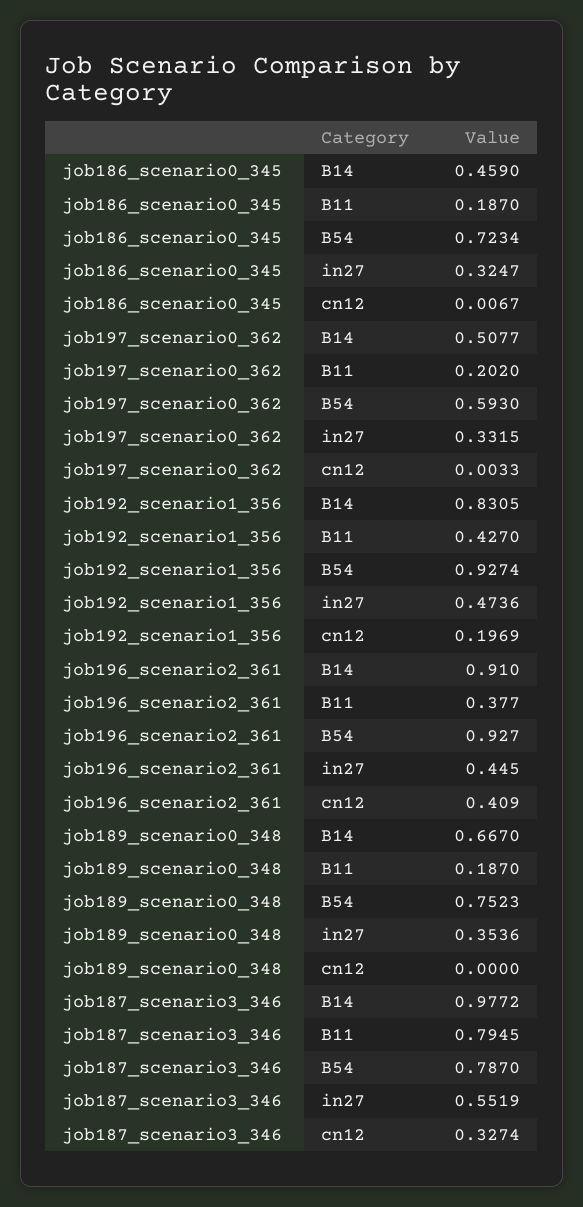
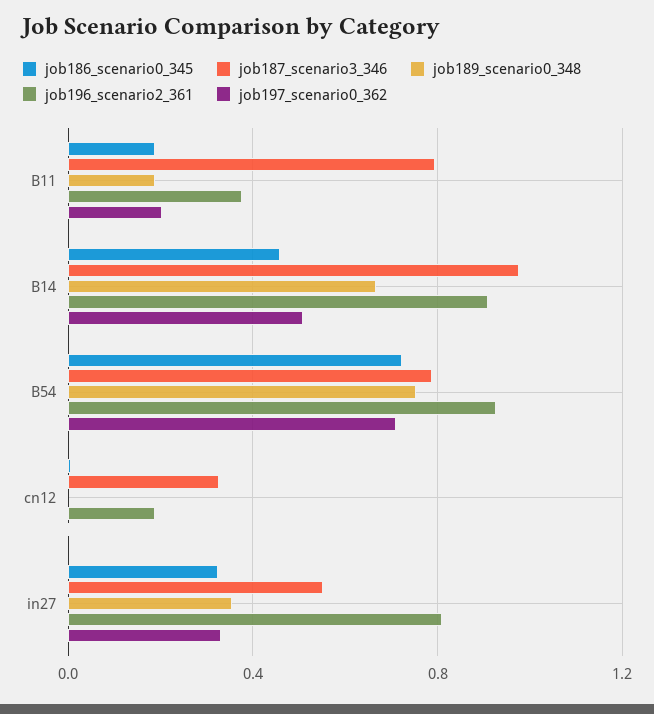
job197_scenario0_362, B54: 0.593 -> 0.7
job192_scenario1_356, B14: 0.8305 -> none
job192_scenario1_356, B11: 0.427 -> none
job192_scenario1_356, B54: 0.9274 -> none
job192_scenario1_356, in27: 0.4736 -> none
job192_scenario1_356, cn12: 0.1969 -> none
job196_scenario2_361, in27: 0.445 -> 0.8
job196_scenario2_361, cn12: 0.409 -> 0.2

